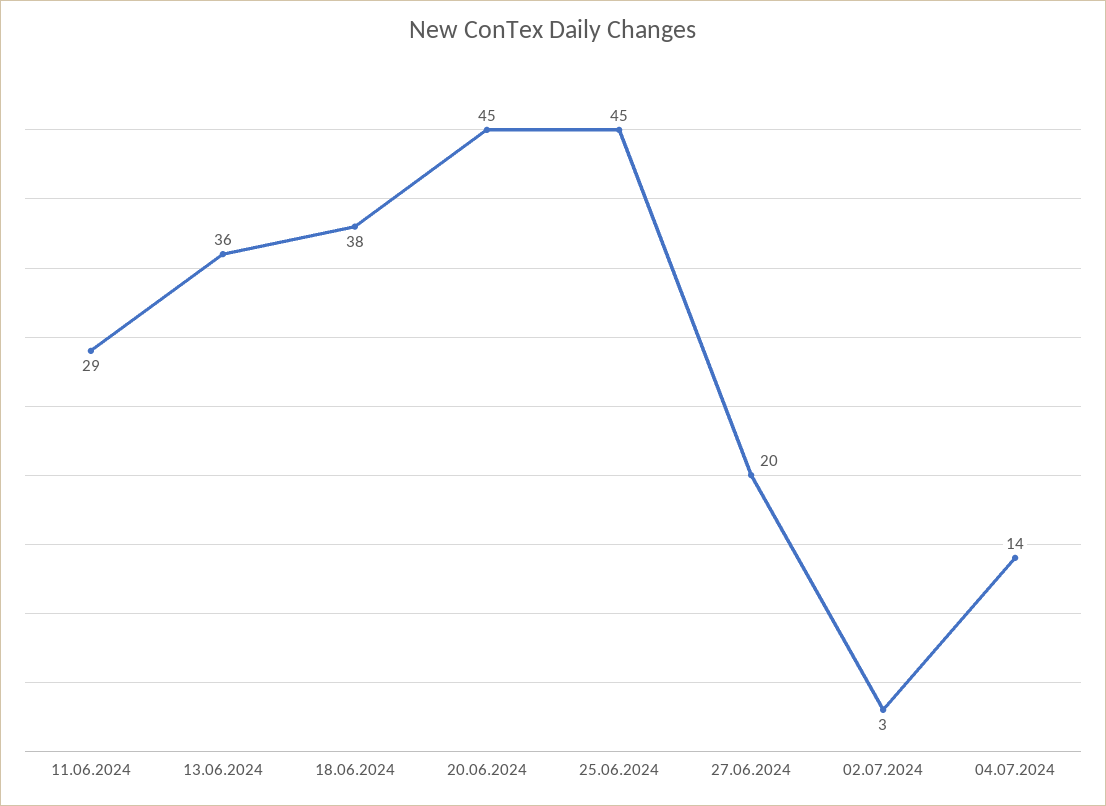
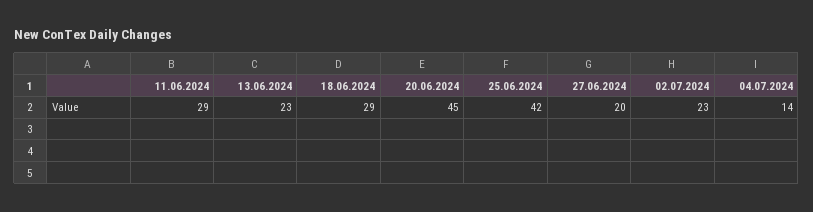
13.06.2024: 36 -> 23
18.06.2024: 38 -> 29
25.06.2024: 45 -> 42
02.07.2024: 3 -> 23

